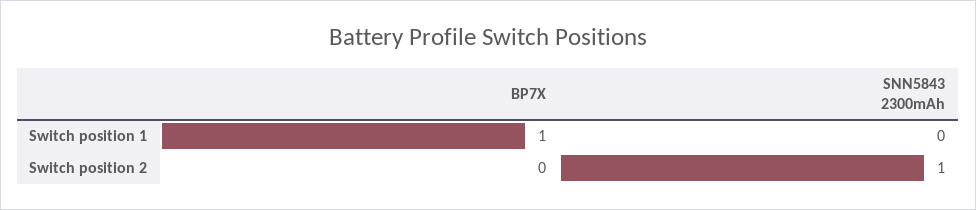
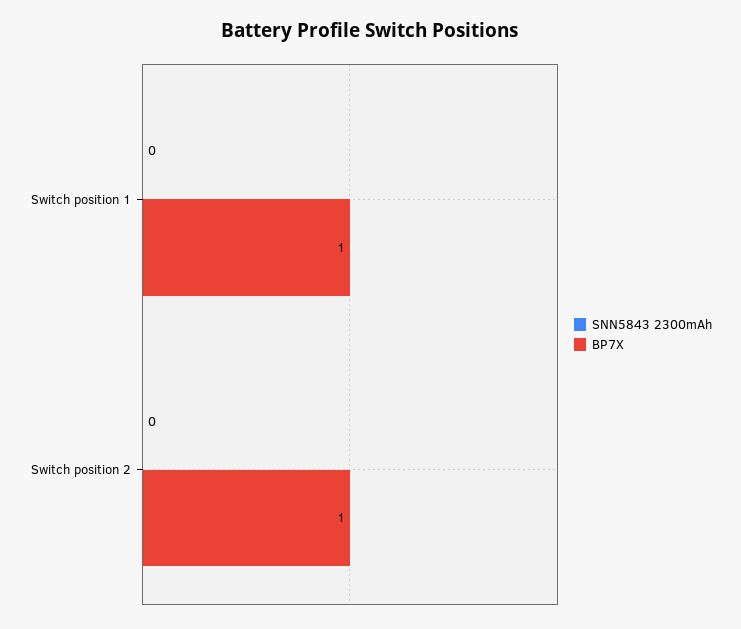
BP7X, Switch position 2: 0 -> 1
SNN5843 2300mAh, Switch position 2: 1 -> 0

